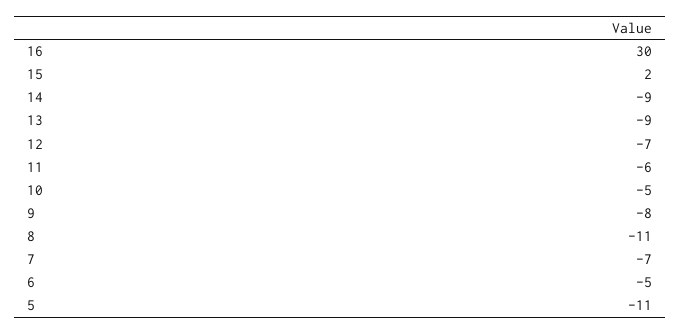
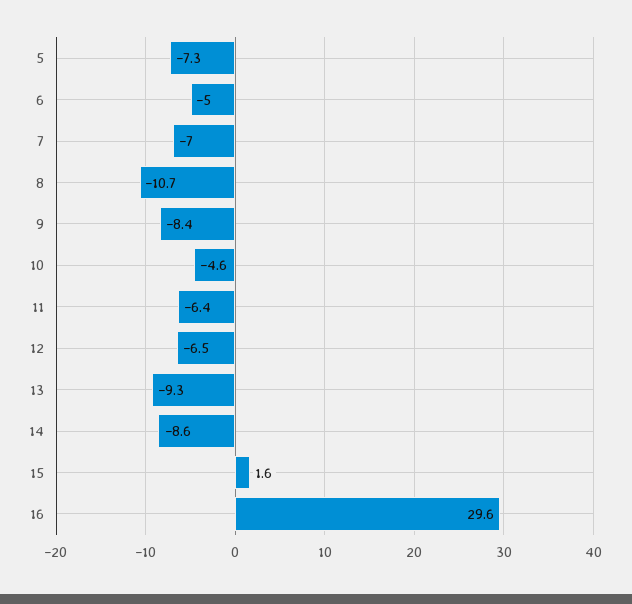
5: -11 -> -7.3

